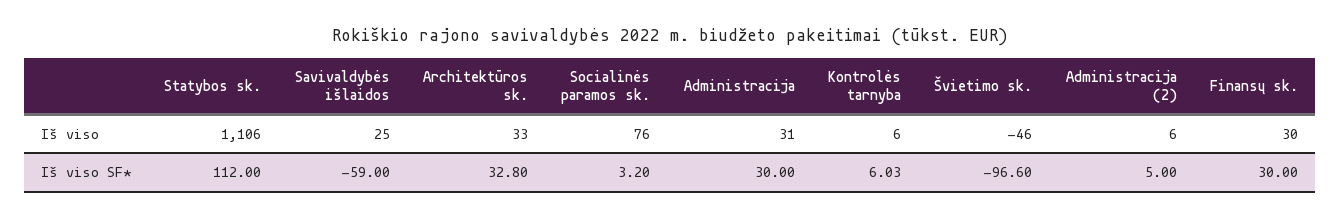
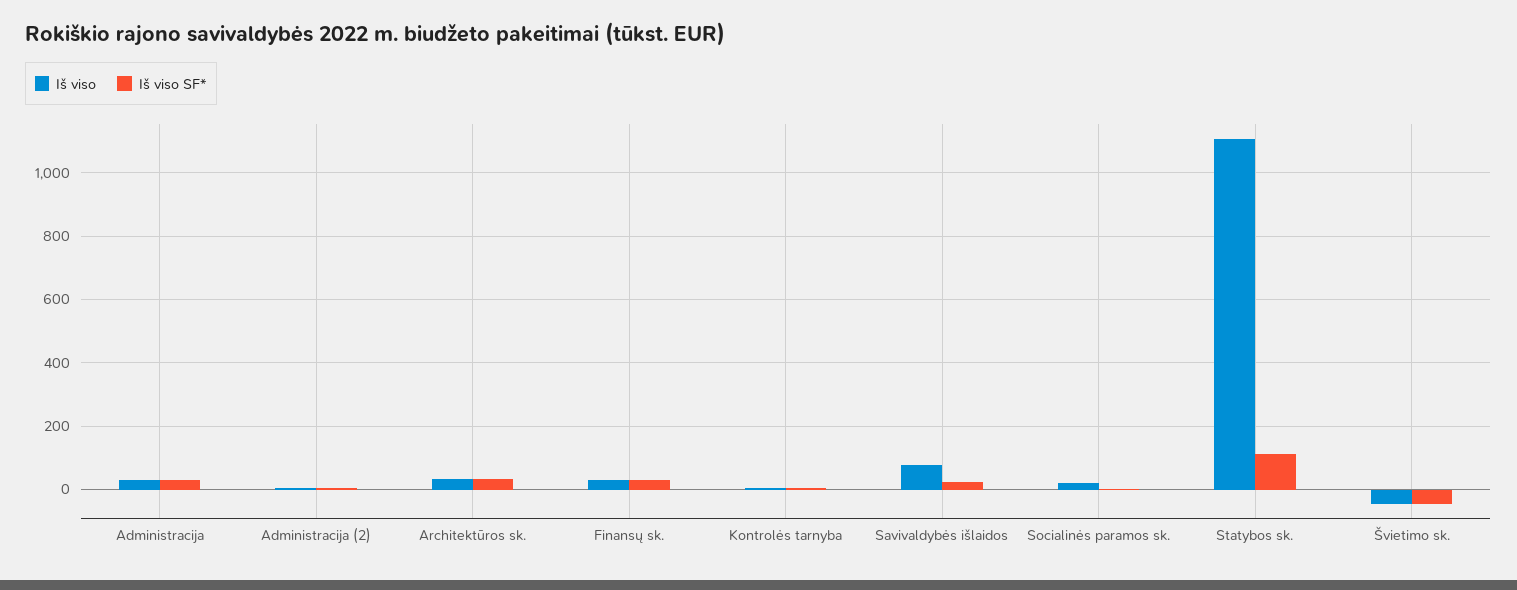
Iš viso, Savivaldybės išlaidos: 25 -> 80
Iš viso, Socialinės paramos sk.: 76 -> 20
Iš viso SF*, Savivaldybės išlaidos: -59 -> 20
Iš viso SF*, Švietimo sk.: -96.6 -> -40

